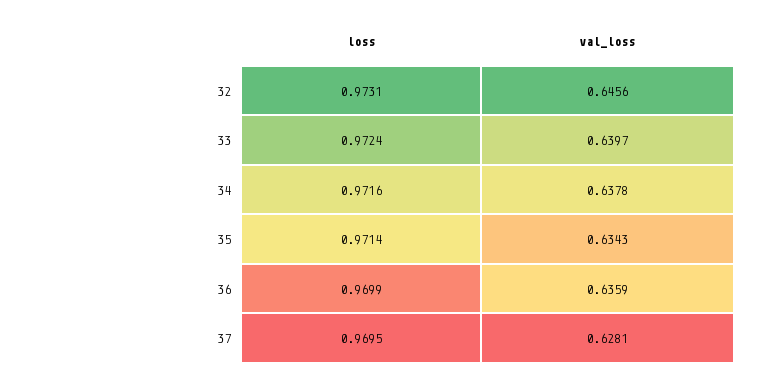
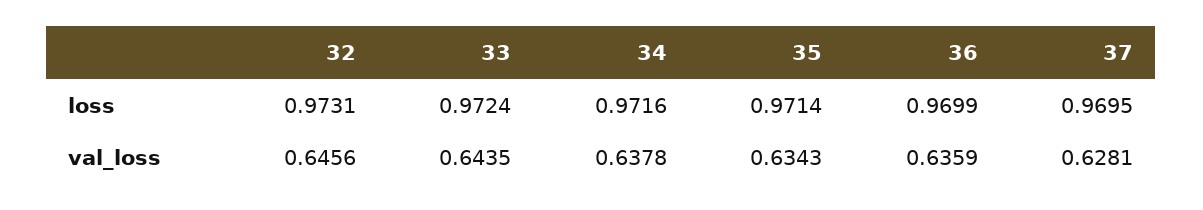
val_loss, 33: 0.6397 -> 0.6435

